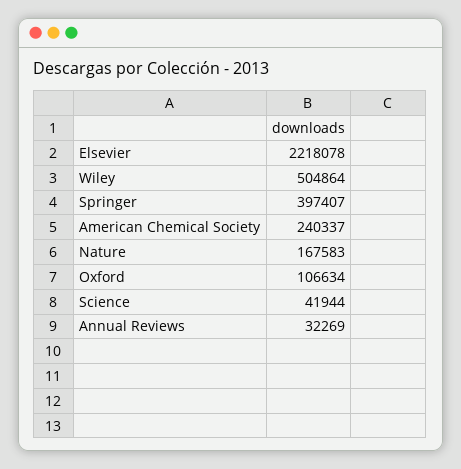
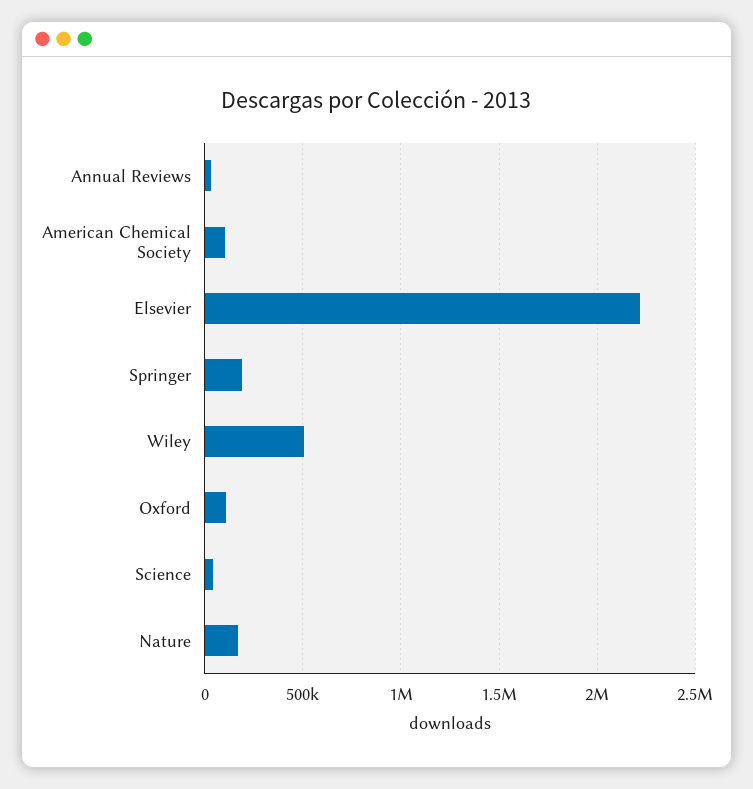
Springer: 397407 -> 200000
American Chemical Society: 240337 -> 100000

